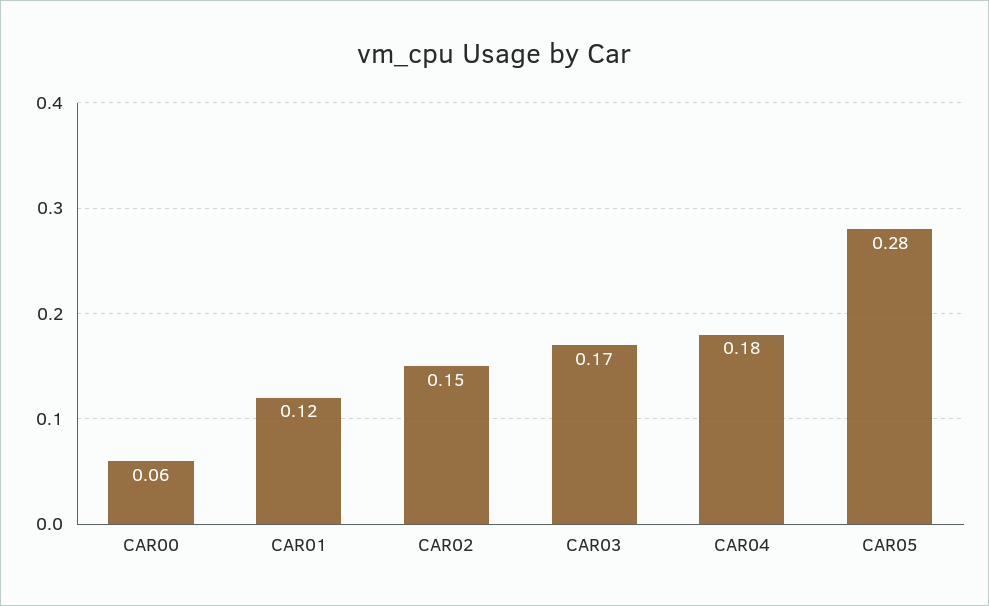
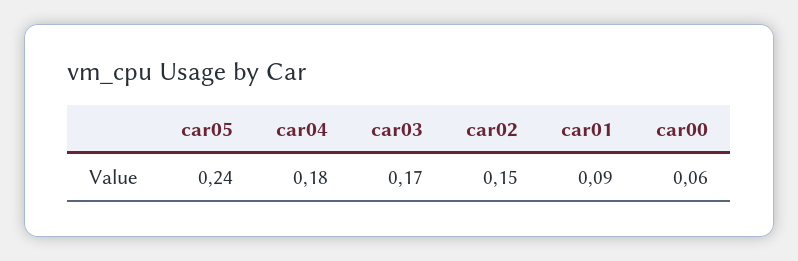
CAR01: 0.12 -> 0.09
CAR05: 0.28 -> 0.24

